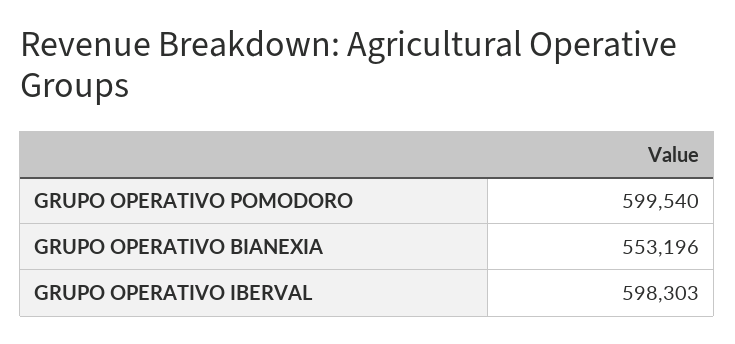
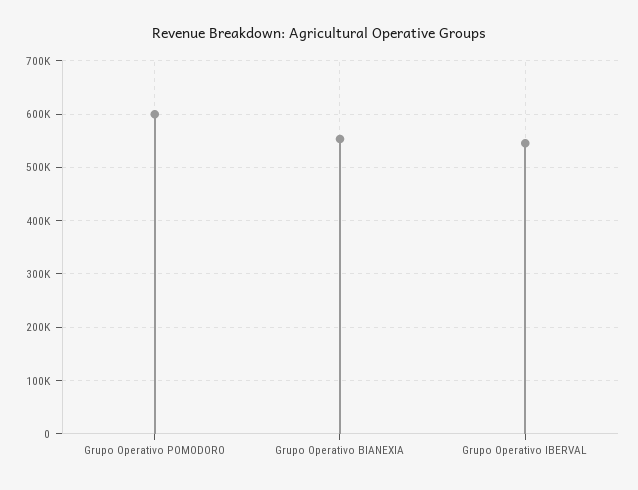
GRUPO OPERATIVO IBERVAL: 598303 -> 540000

